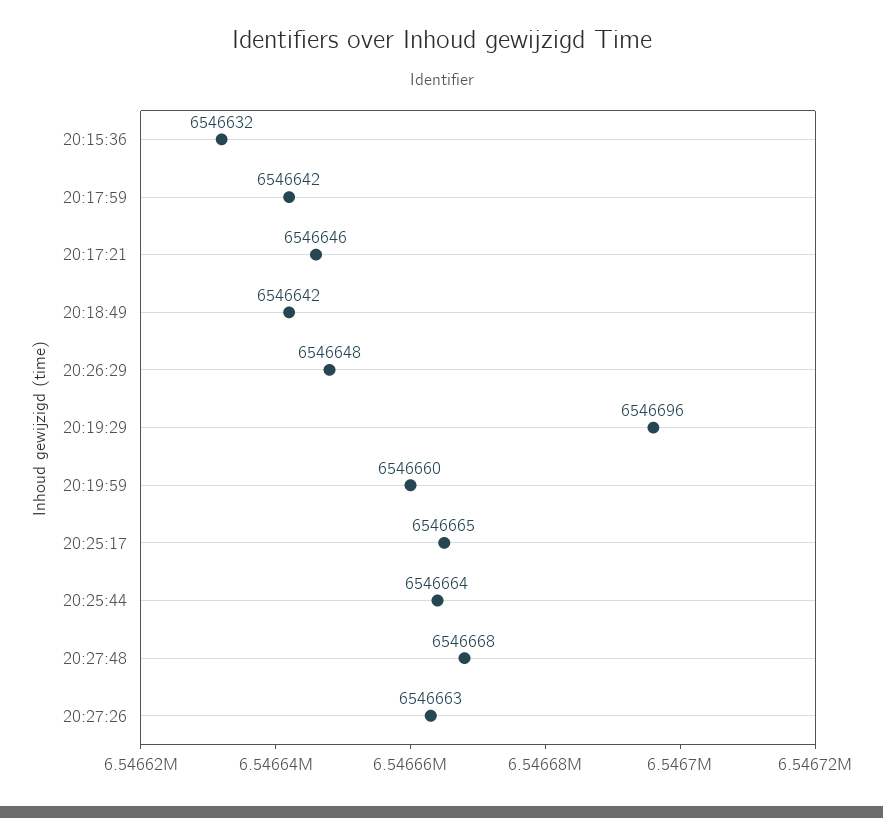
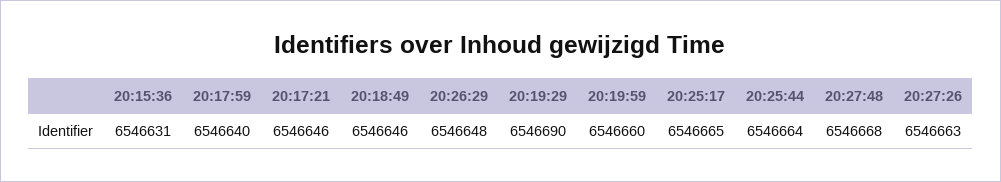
20:15:36: 6546632 -> 6546631
20:17:59: 6546642 -> 6546640
20:18:49: 6546642 -> 6546646
20:19:29: 6546696 -> 6546690

